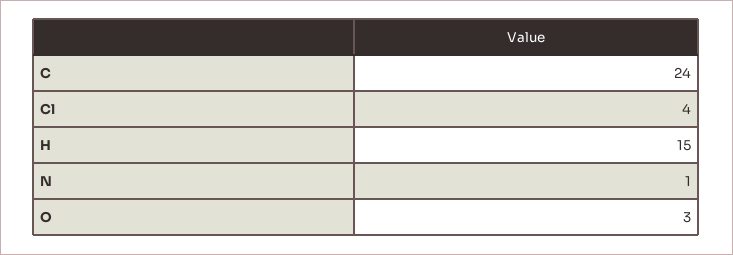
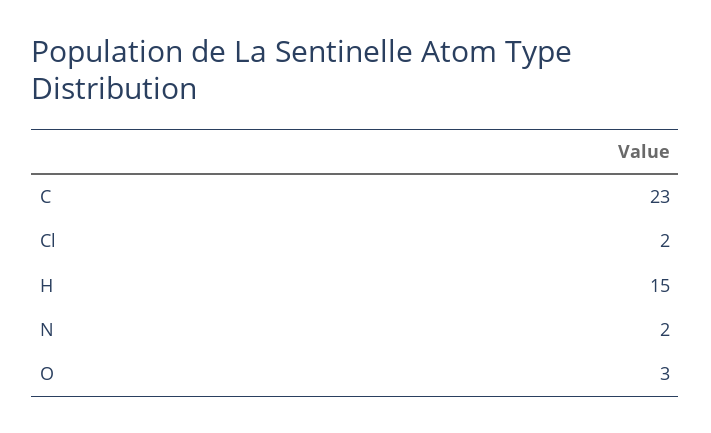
C: 24 -> 23
Cl: 4 -> 2
N: 1 -> 2

